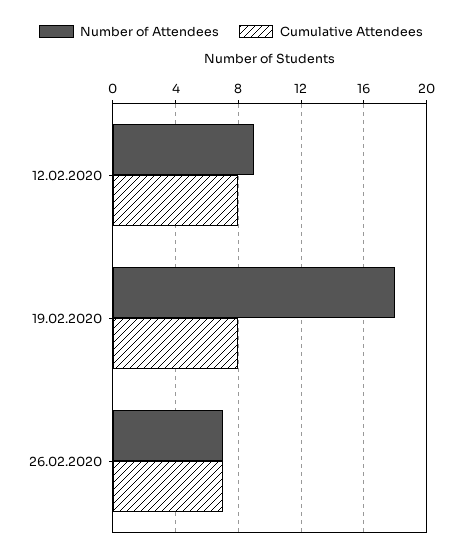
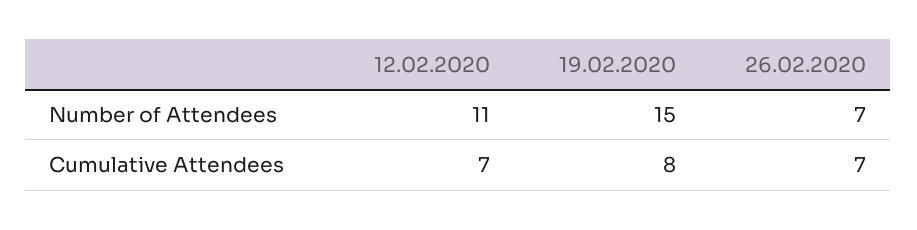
Number of Attendees, 12.02.2020: 9 -> 11
Cumulative Attendees, 12.02.2020: 8 -> 7
Number of Attendees, 19.02.2020: 18 -> 15

